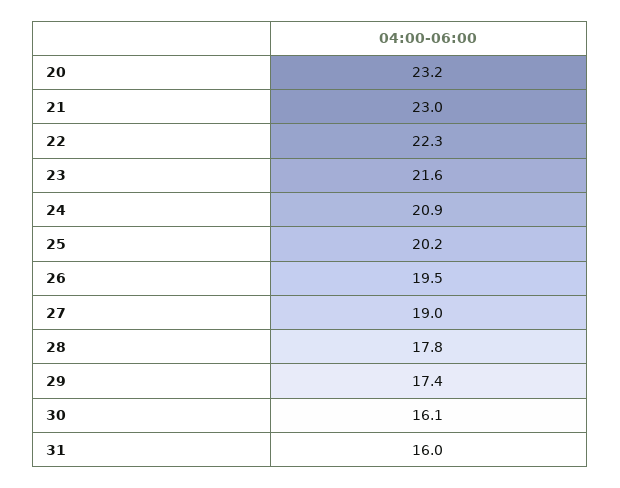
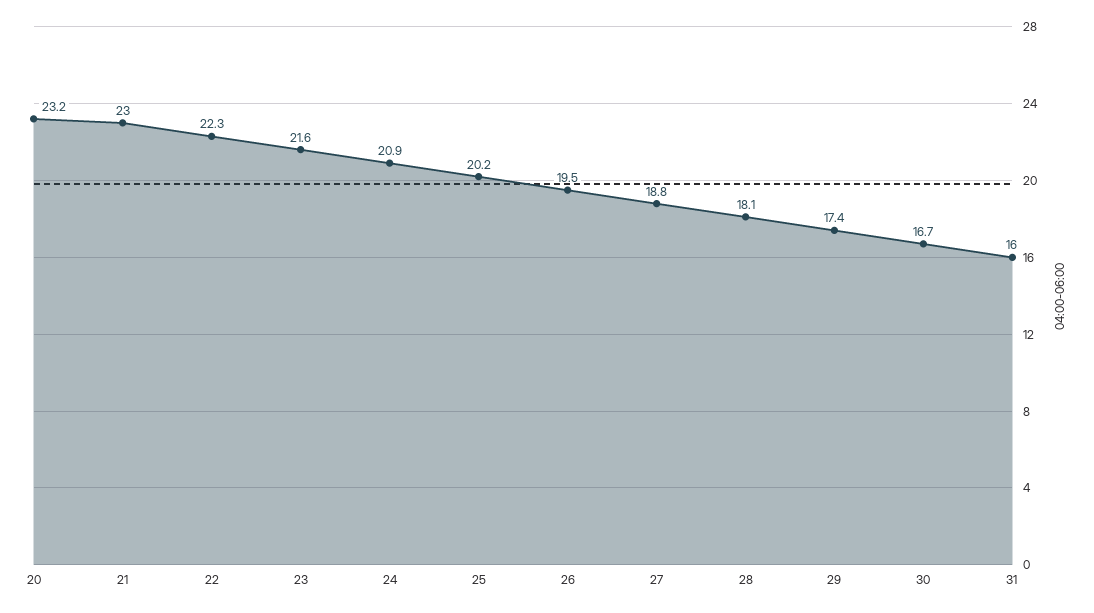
27: 19 -> 18.8
28: 17.8 -> 18.1
30: 16.1 -> 16.7

